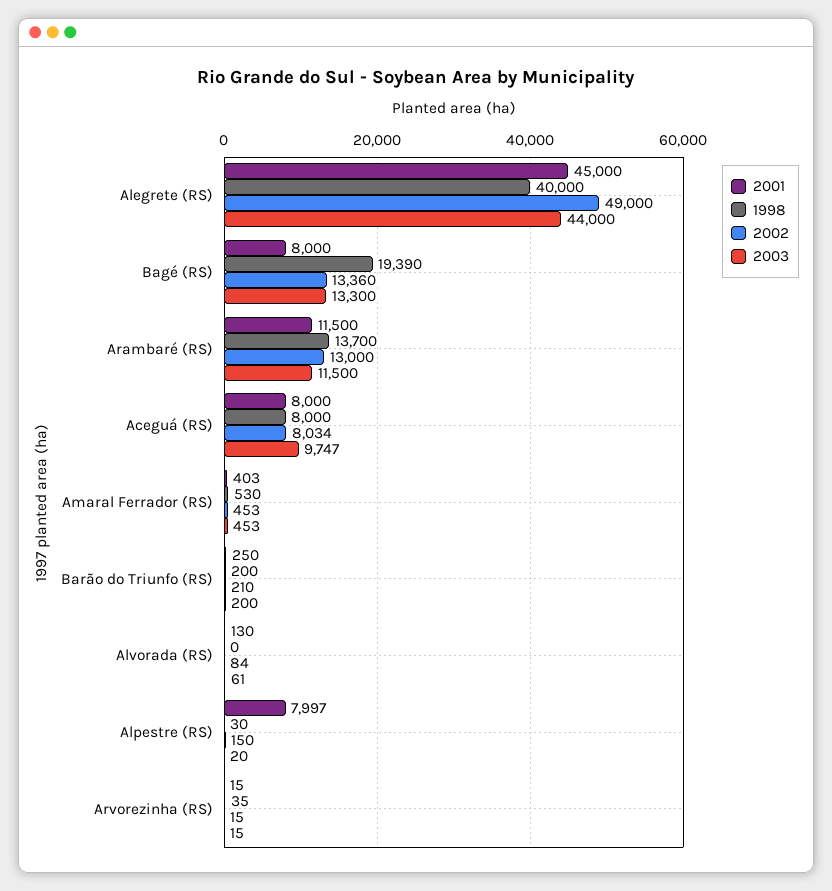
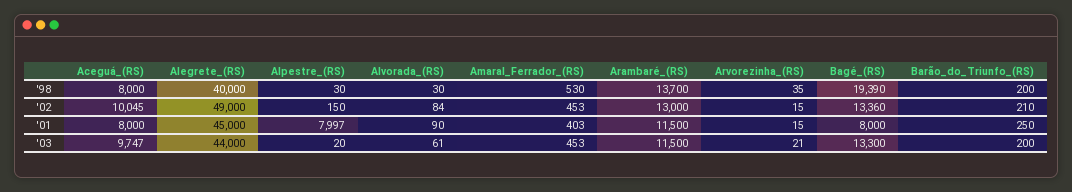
2002, Aceguá (RS): 8034 -> 10045
2001, Alvorada (RS): 130 -> 90
1998, Alvorada (RS): 0 -> 30
2003, Arvorezinha (RS): 15 -> 21

